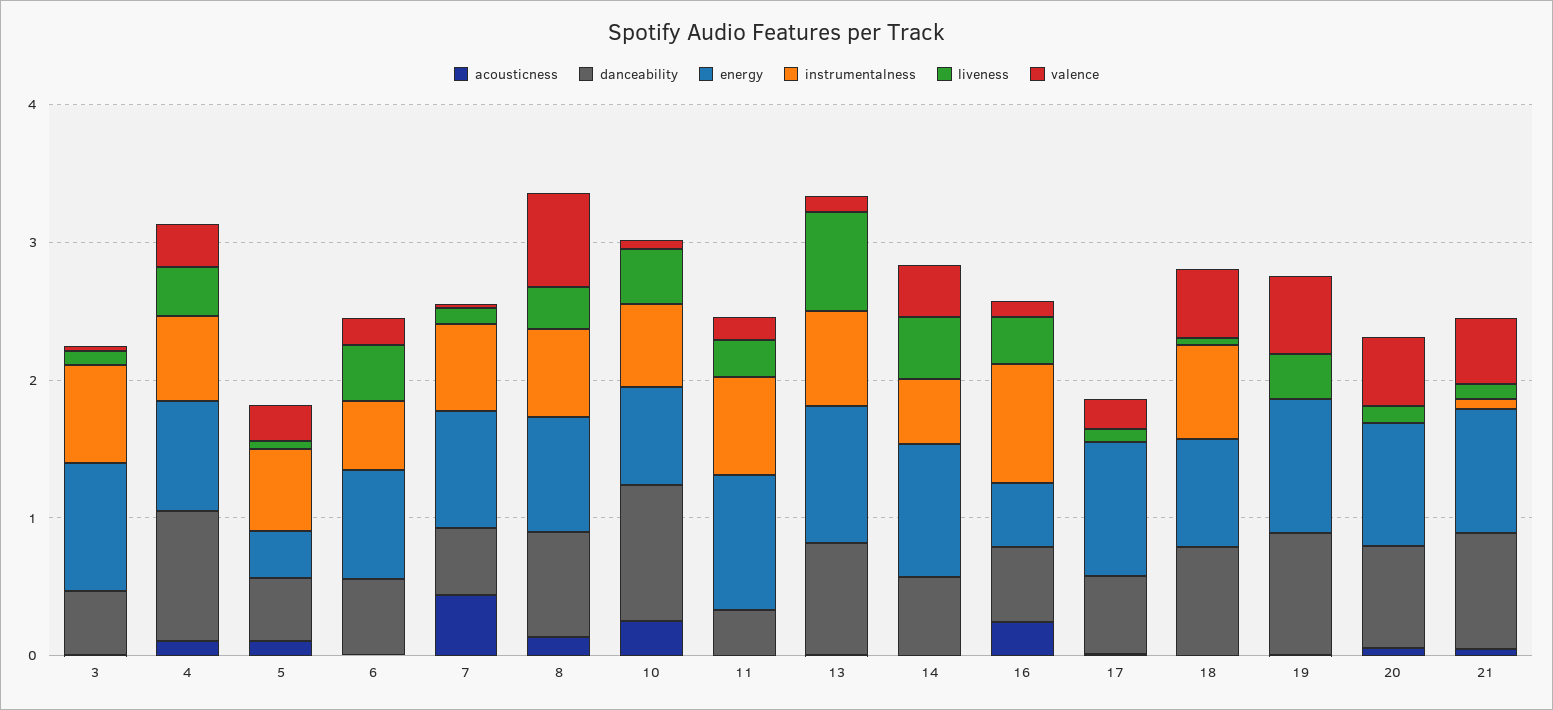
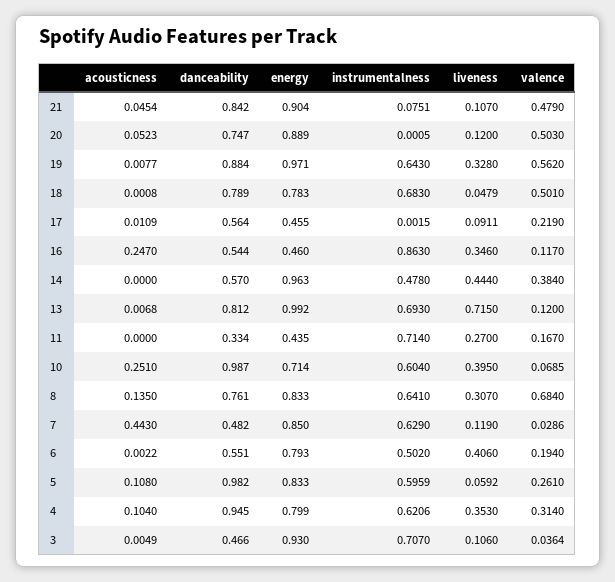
danceability, 5: 0.4 -> 0.982
energy, 5: 0.4 -> 0.833
energy, 11: 1 -> 0.435
energy, 17: 1 -> 0.455
instrumentalness, 19: 0 -> 0.643

